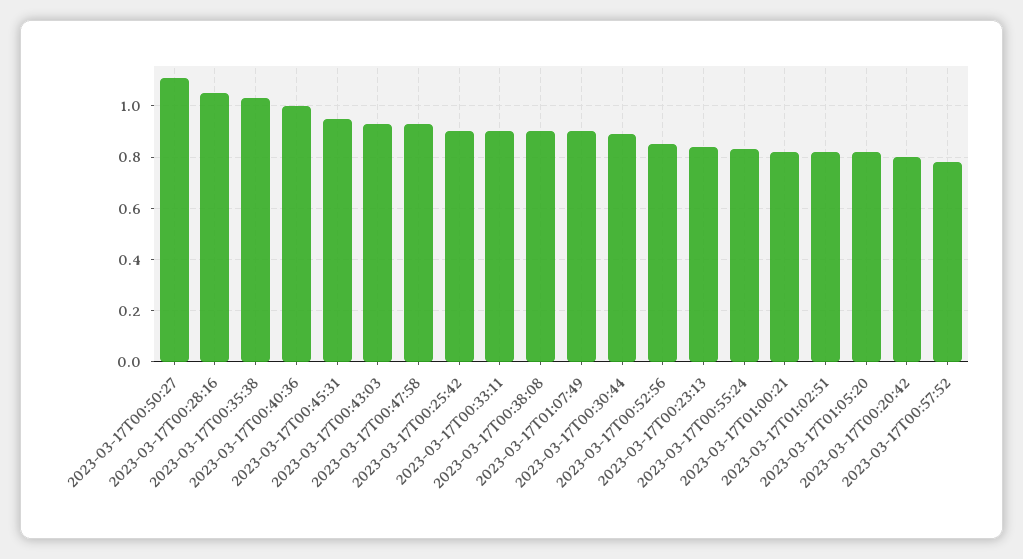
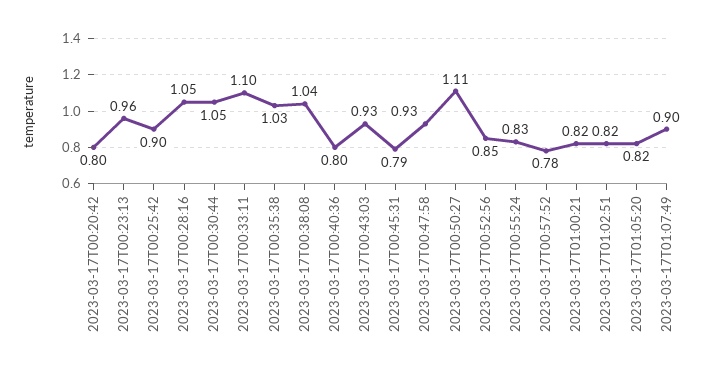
2023-03-17T00:40:36: 1 -> 0.8
2023-03-17T00:45:31: 0.95 -> 0.79
2023-03-17T00:33:11: 0.9 -> 1.1
2023-03-17T00:38:08: 0.9 -> 1.04
2023-03-17T00:30:44: 0.9 -> 1.05
2023-03-17T00:23:13: 0.85 -> 0.96

